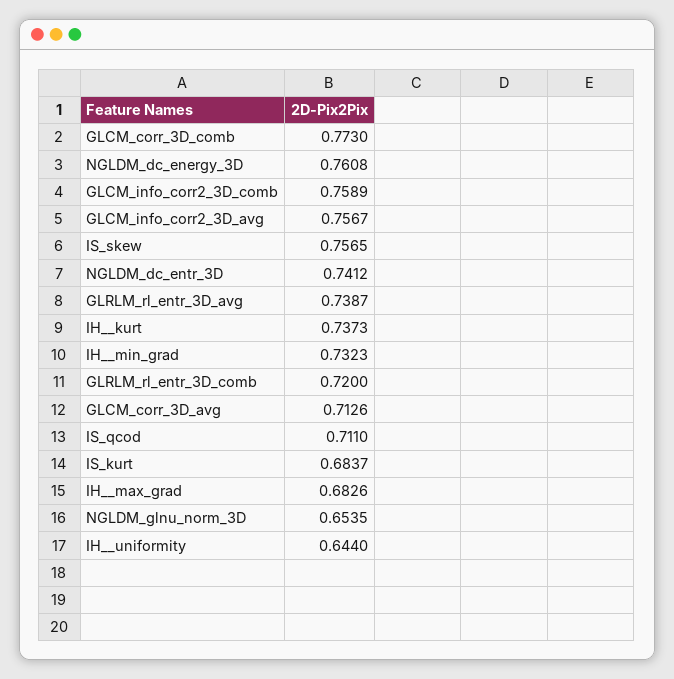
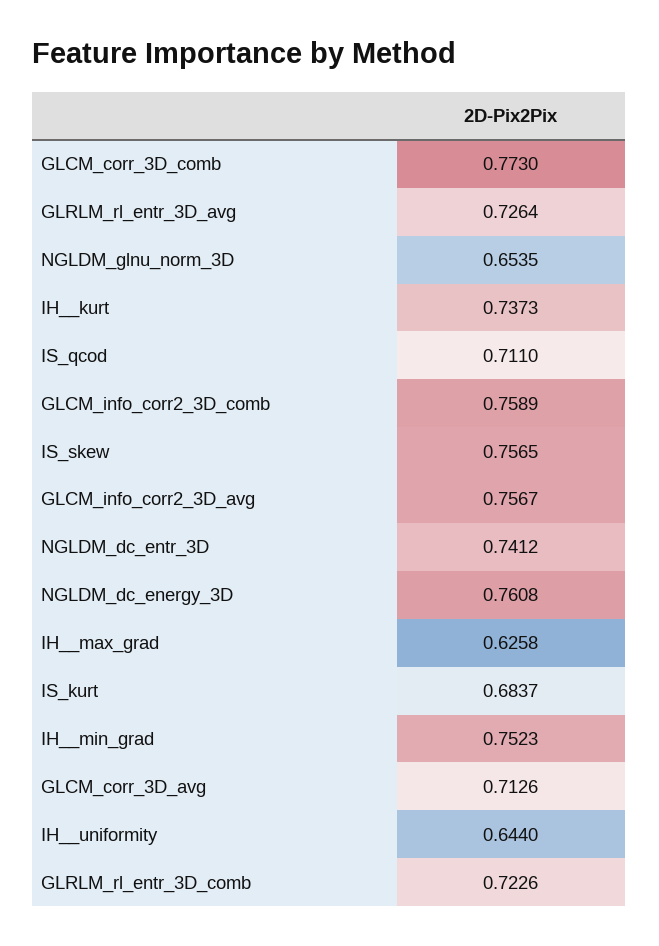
GLRLM_rl_entr_3D_avg: 0.7387 -> 0.7264
IH__min_grad: 0.7323 -> 0.7523
GLRLM_rl_entr_3D_comb: 0.72 -> 0.7226
IH__max_grad: 0.6826 -> 0.6258

